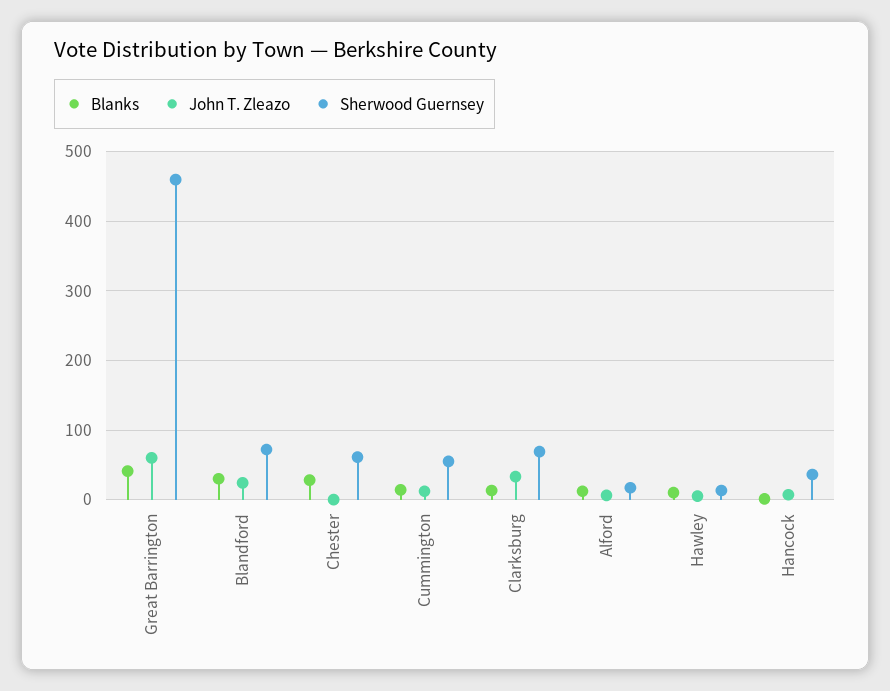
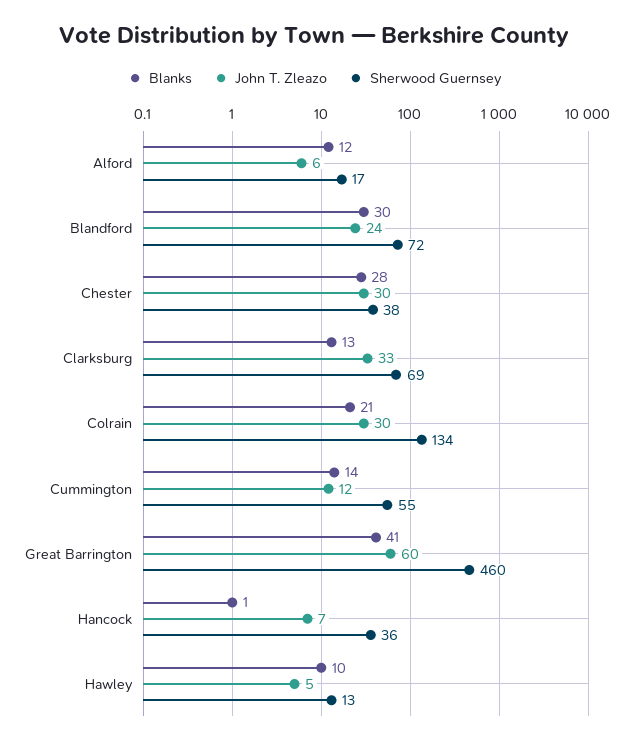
John T. Zleazo, Chester: 0 -> 30
Sherwood Guernsey, Chester: 60 -> 38
Blanks, Colrain: none -> 21
John T. Zleazo, Colrain: none -> 30
Sherwood Guernsey, Colrain: none -> 134

